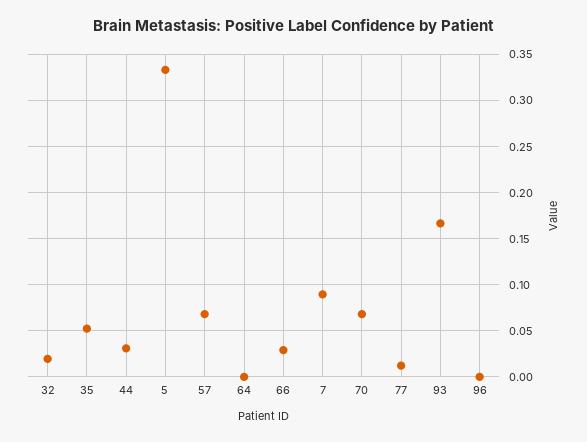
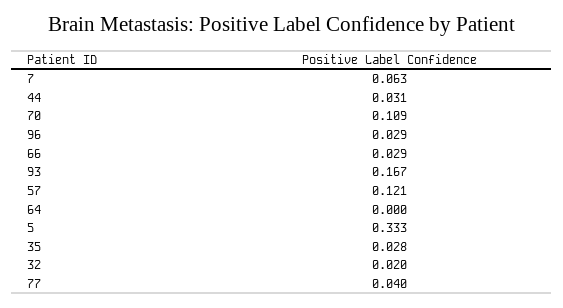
35: 0.05 -> 0.028
57: 0.07 -> 0.121
7: 0.09 -> 0.063
70: 0.07 -> 0.109
77: 0.01 -> 0.04
96: 0 -> 0.029

